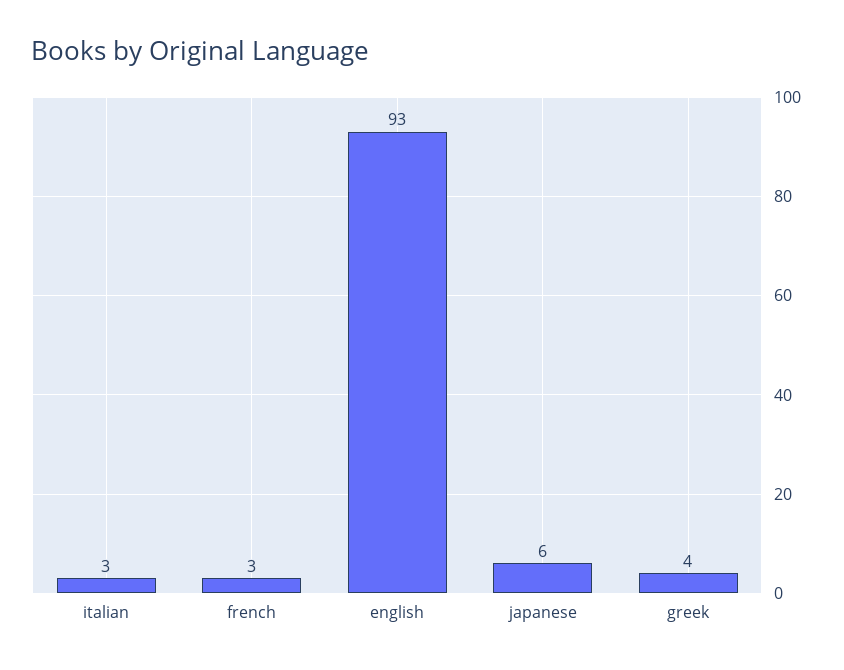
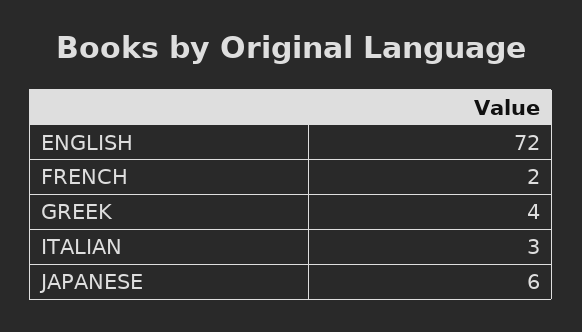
french: 3 -> 2
english: 93 -> 72

